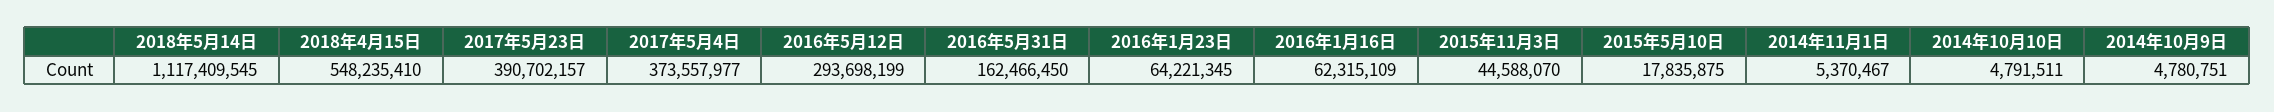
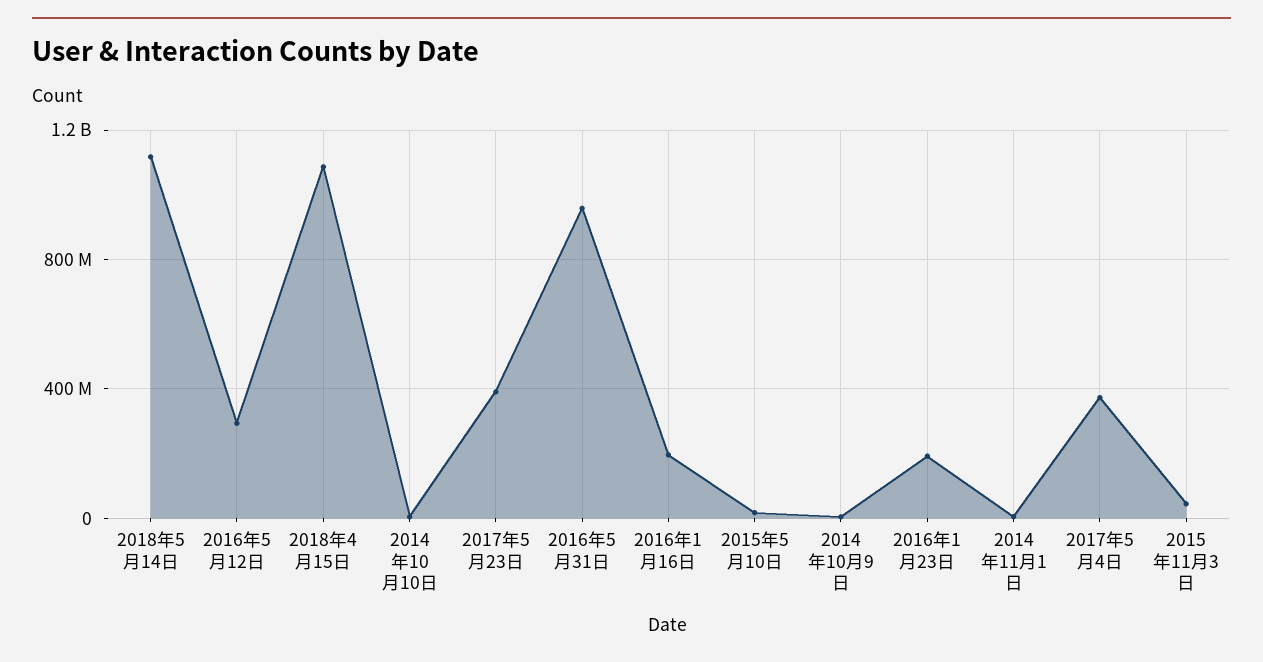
2018年4月15日: 548235410 -> 1100000000
2016年5月31日: 162466450 -> 950000000
2016年1月23日: 64221345 -> 200000000
2016年1月16日: 62315109 -> 200000000

